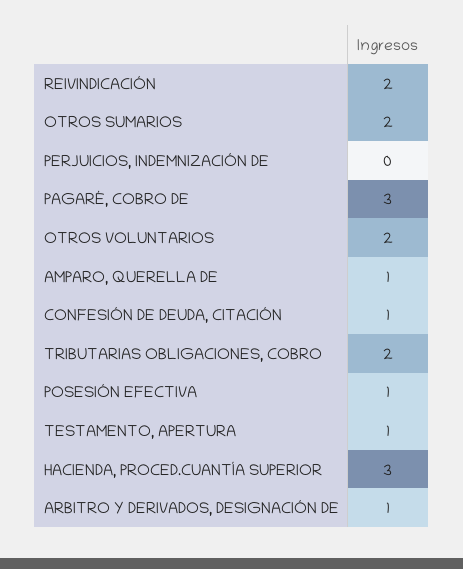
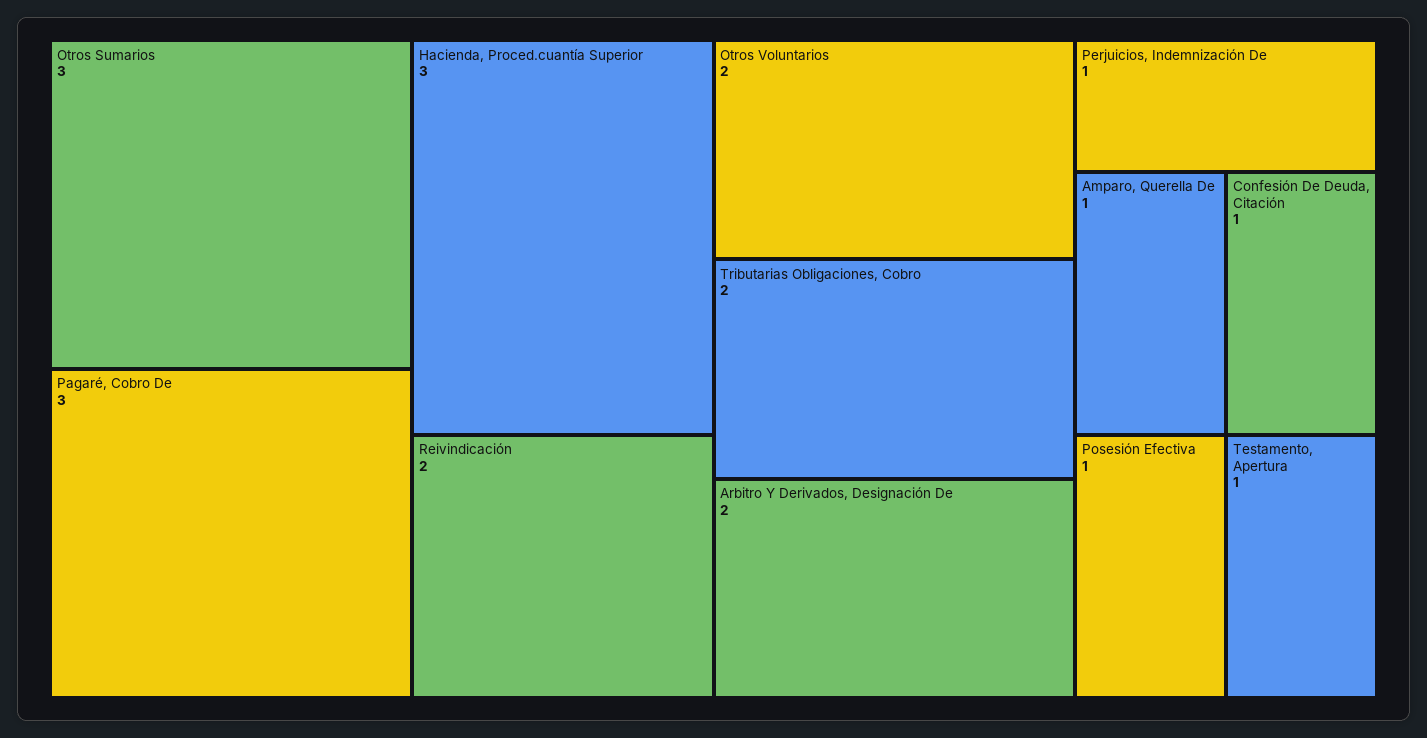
OTROS SUMARIOS: 2 -> 3
PERJUICIOS, INDEMNIZACIÓN DE: 0 -> 1
ARBITRO Y DERIVADOS, DESIGNACIÓN DE: 1 -> 2

